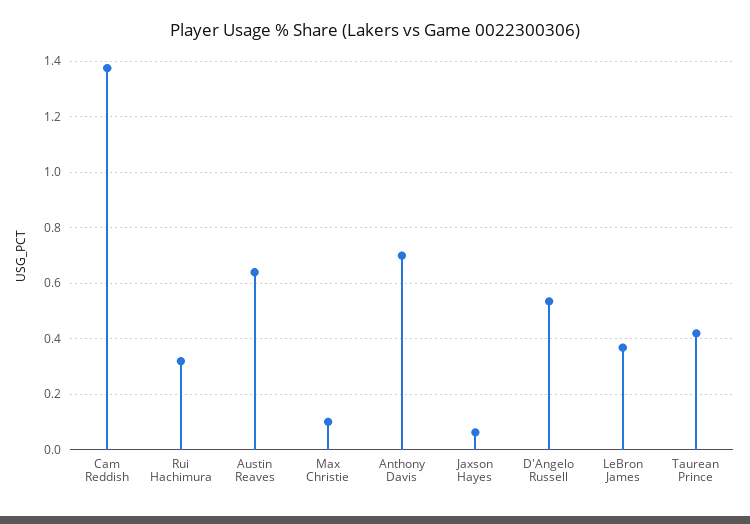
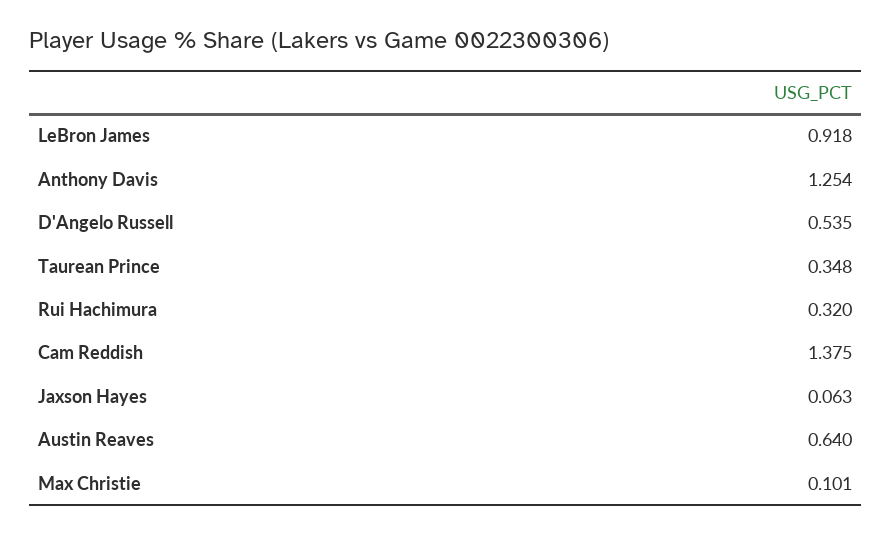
Anthony Davis: 0.7 -> 1.254
LeBron James: 0.375 -> 0.918
Taurean Prince: 0.425 -> 0.348

